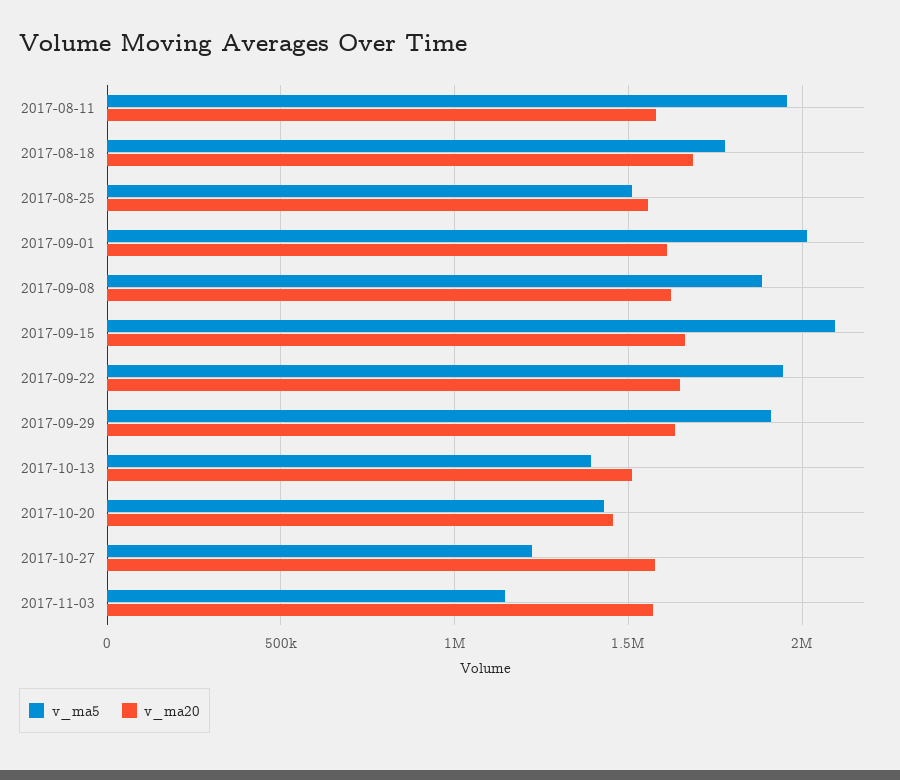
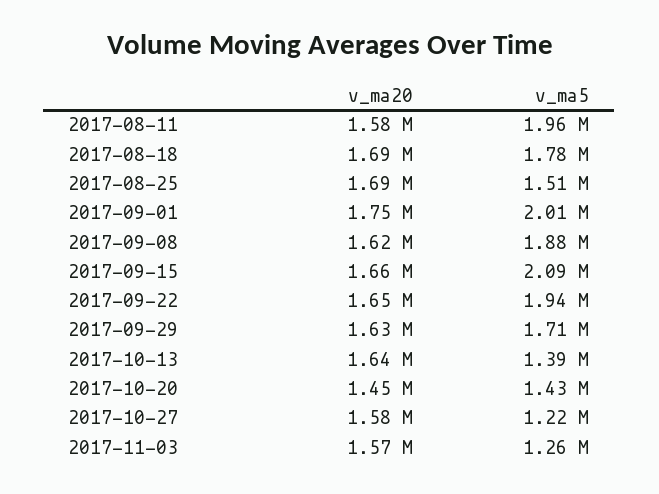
v_ma20, 2017-08-25: 1550000 -> 1690000
v_ma20, 2017-09-01: 1600000 -> 1750000
v_ma5, 2017-09-29: 1900000 -> 1710000
v_ma20, 2017-10-13: 1500000 -> 1640000
v_ma5, 2017-11-03: 1150000 -> 1260000

